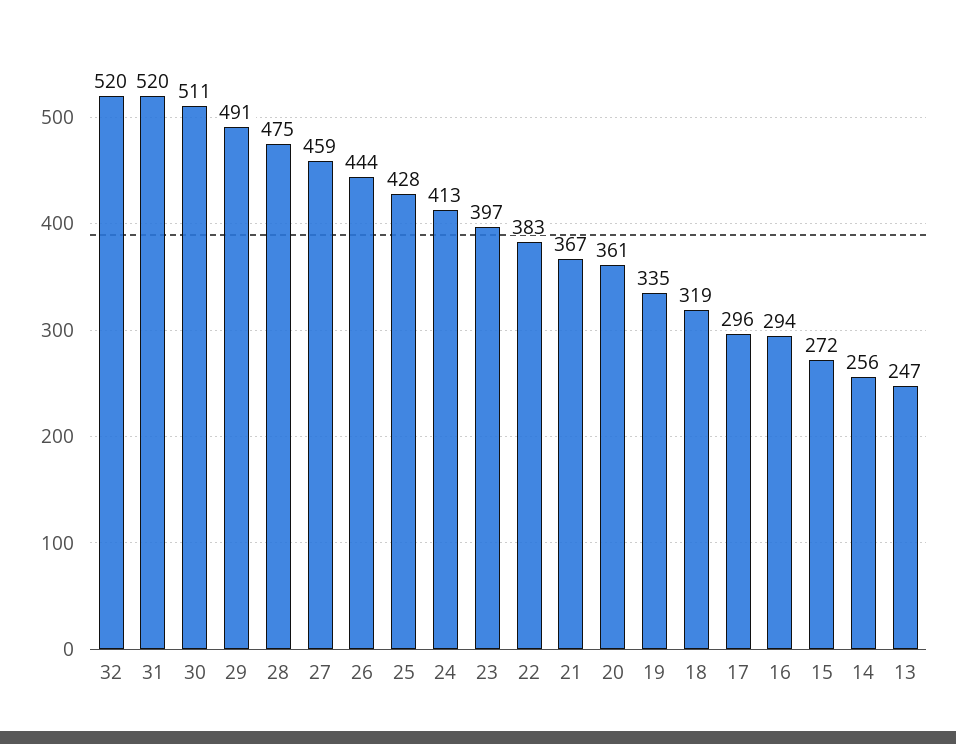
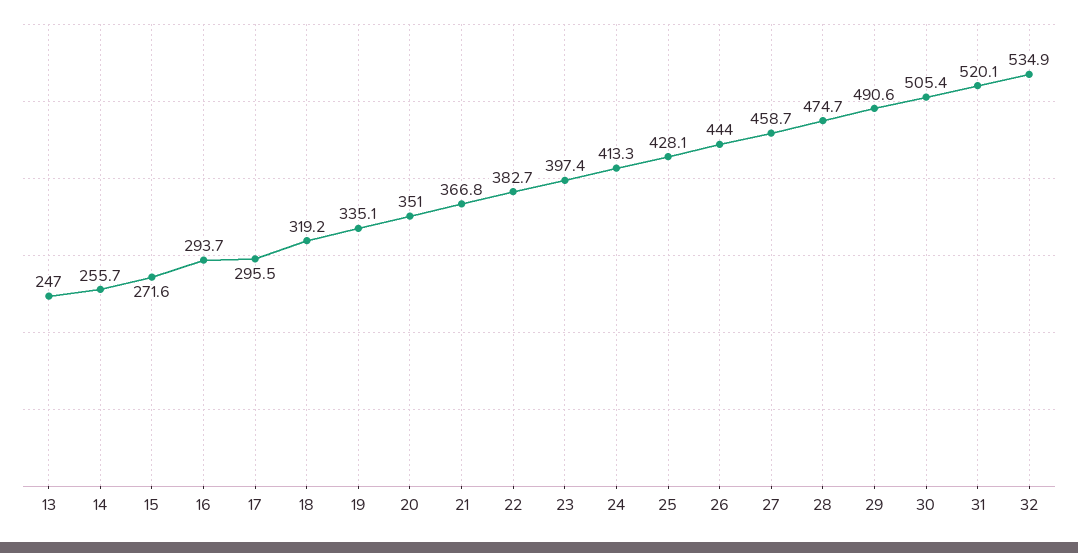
32: 520 -> 534.9
30: 511 -> 505.4
20: 361 -> 351

